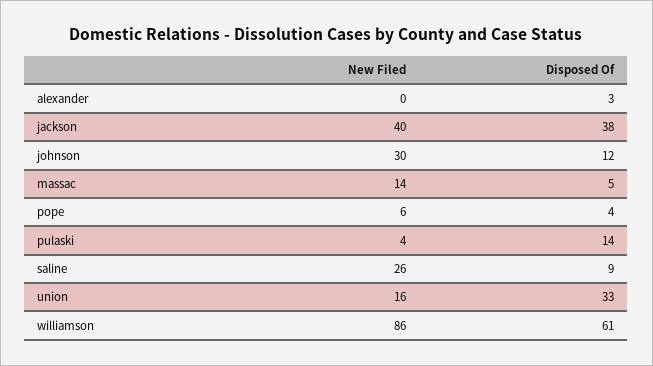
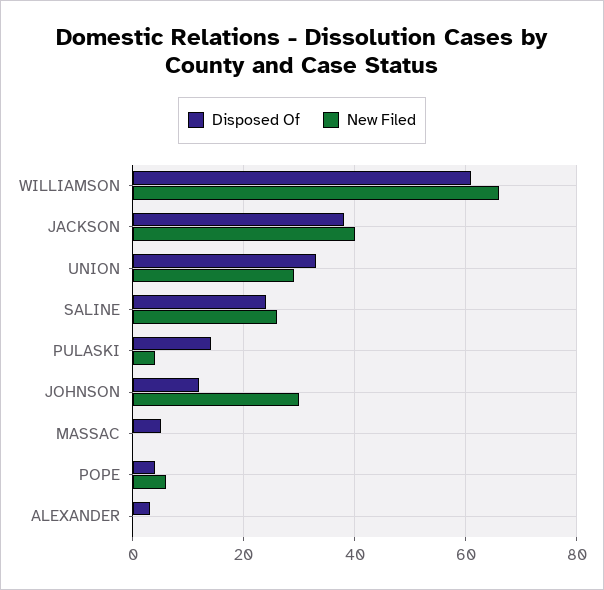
New Filed, massac: 14 -> 0
Disposed Of, saline: 9 -> 25
New Filed, union: 16 -> 30
New Filed, williamson: 86 -> 65

